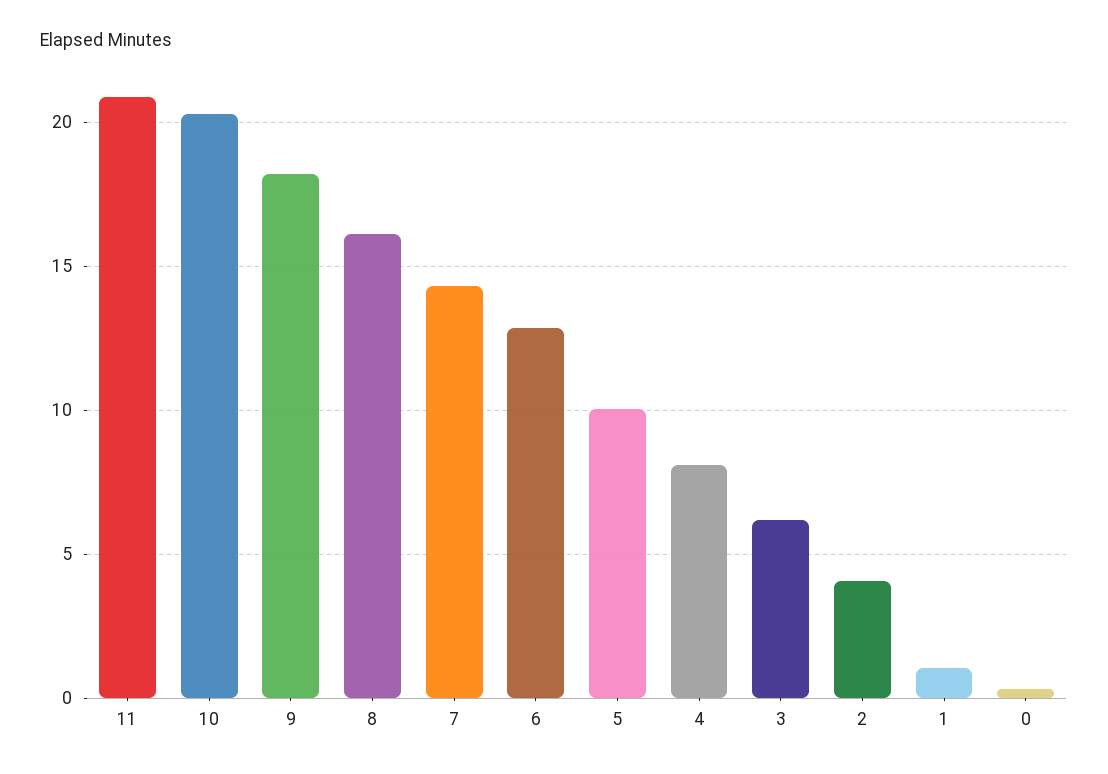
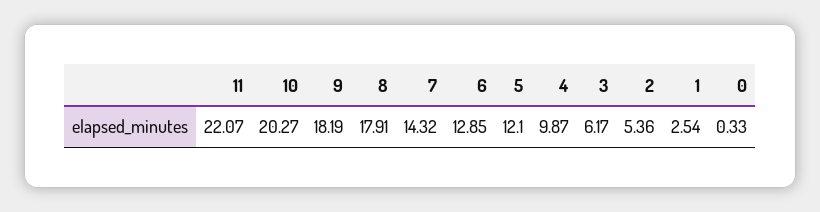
11: 21 -> 22.07
8: 16 -> 17.91
5: 10 -> 12.1
4: 8 -> 9.87
2: 4 -> 5.36
1: 1 -> 2.54

